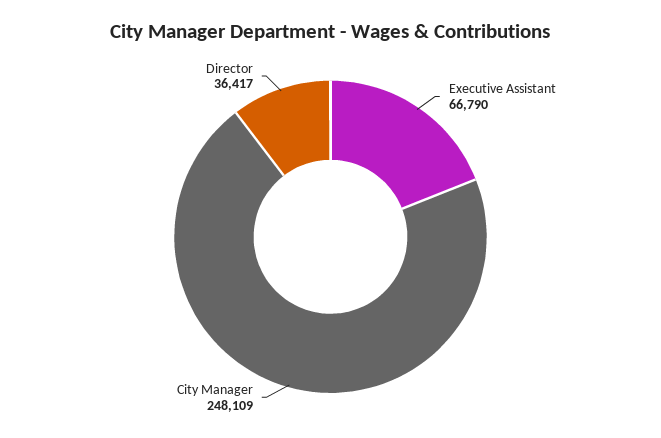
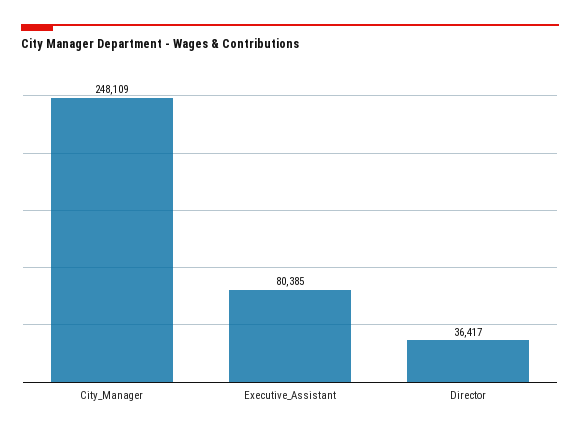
Executive Assistant: 66790 -> 80385

